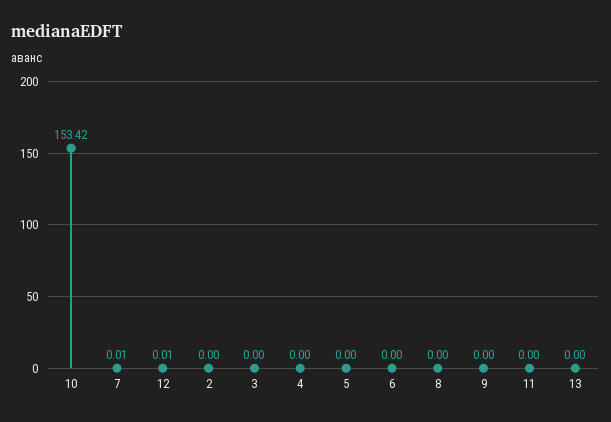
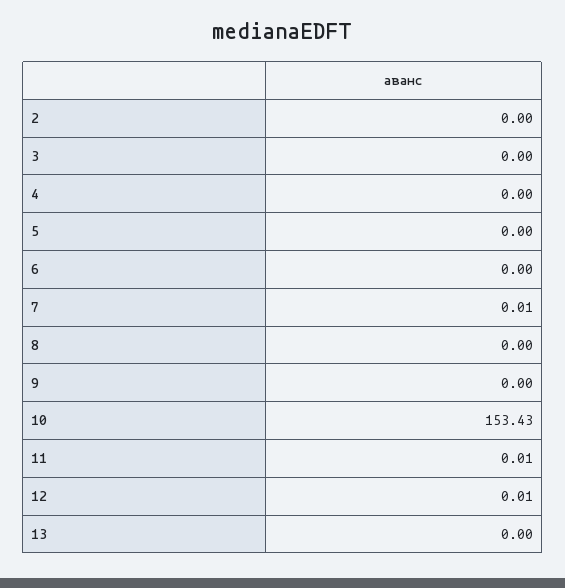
10: 153.42 -> 153.43
11: 0 -> 0.01

